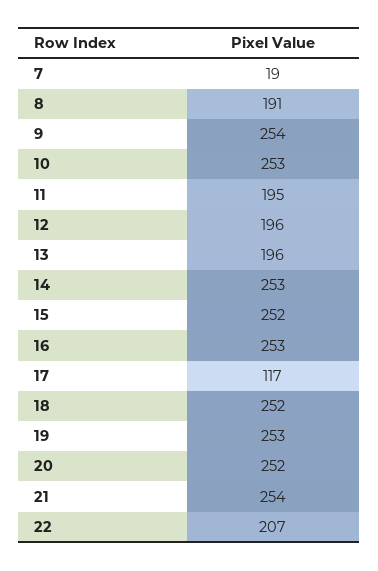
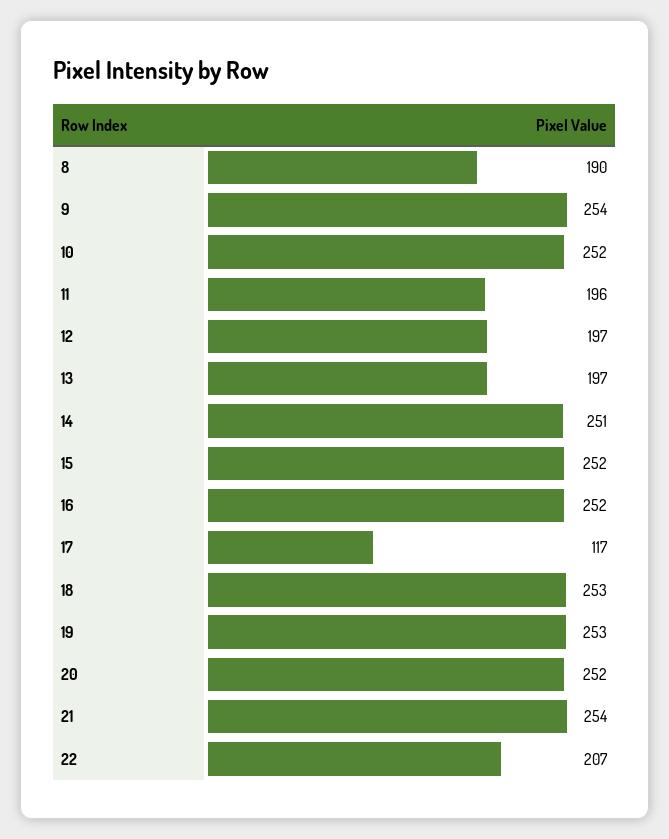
7: 19 -> none
8: 191 -> 190
10: 253 -> 252
11: 195 -> 196
12: 196 -> 197
13: 196 -> 197
14: 253 -> 251
16: 253 -> 252
18: 252 -> 253

